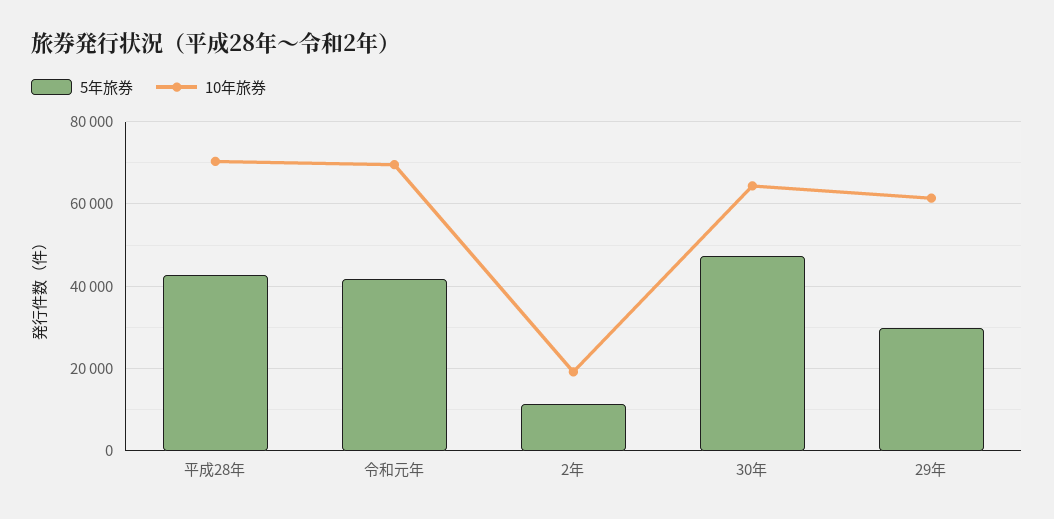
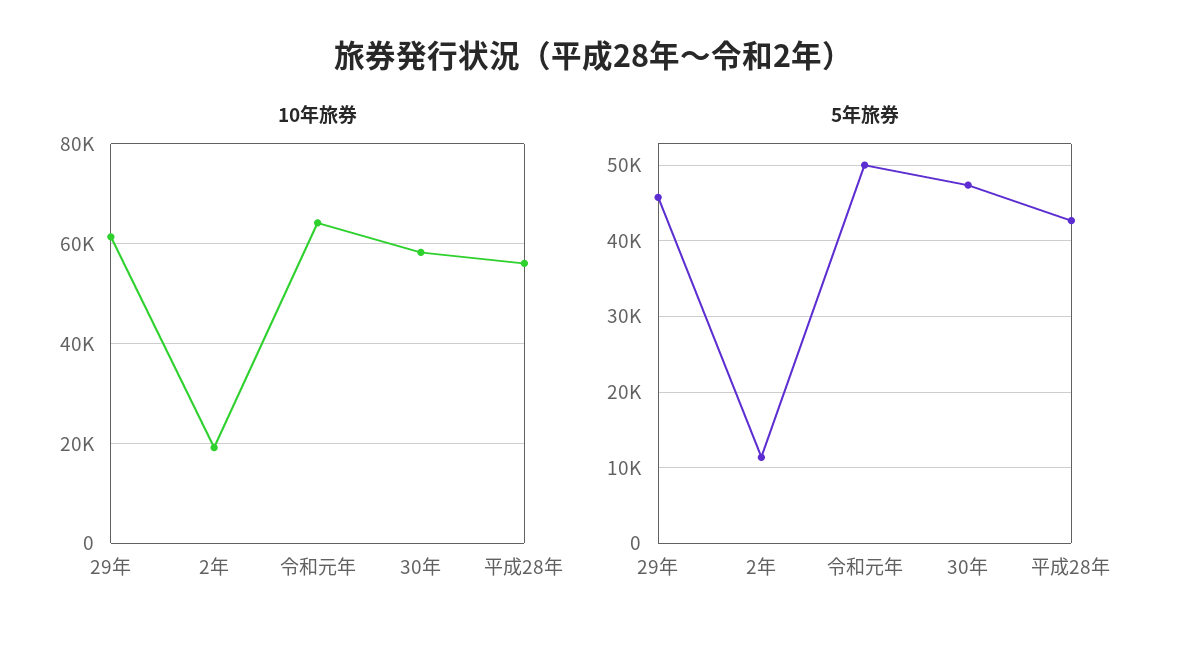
10年旅券, 平成28年: 70000 -> 56000
5年旅券, 令和元年: 42000 -> 50000
10年旅券, 令和元年: 70000 -> 64000
10年旅券, 30年: 64000 -> 58000
5年旅券, 29年: 30000 -> 46000

